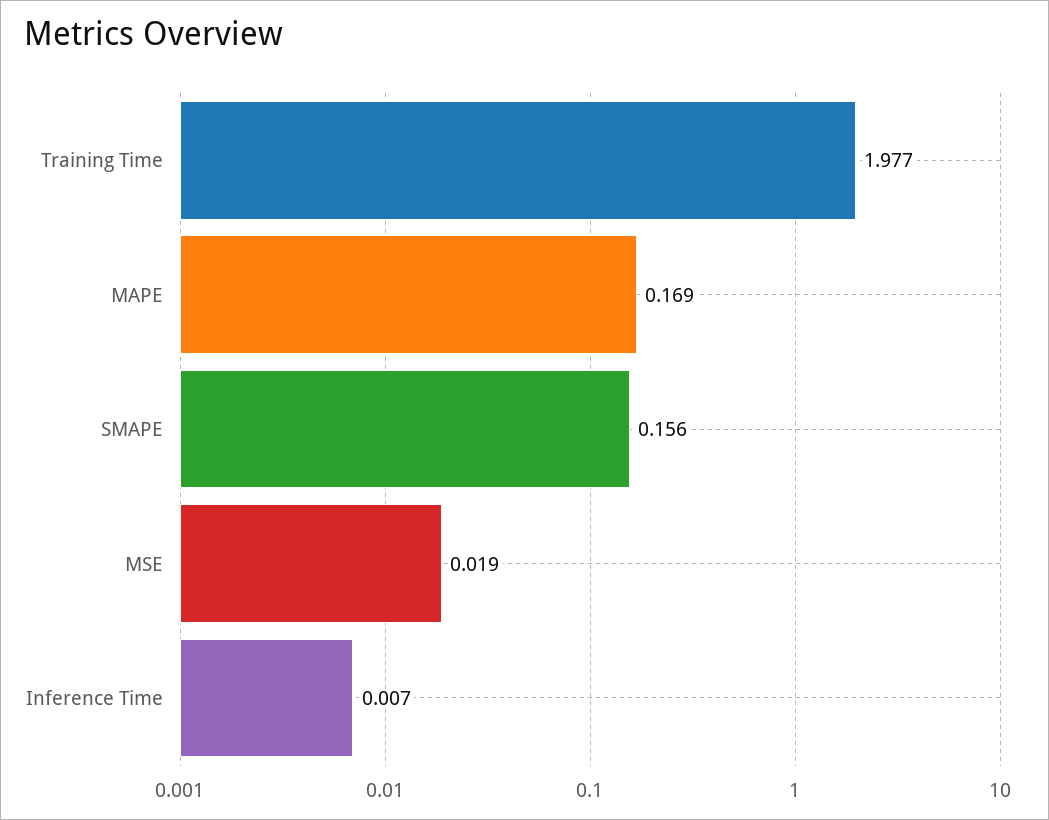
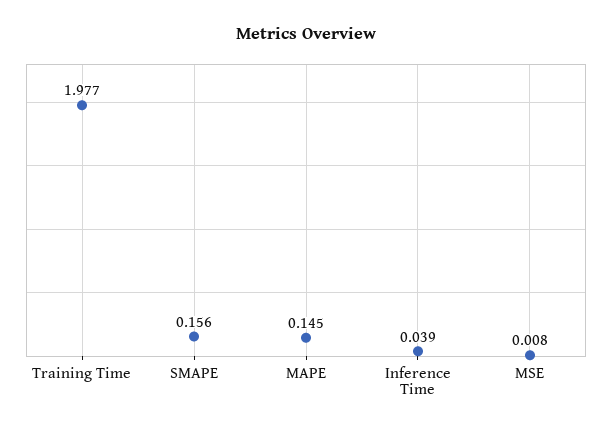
MAPE: 0.169 -> 0.145
MSE: 0.019 -> 0.008
Inference Time: 0.007 -> 0.039

